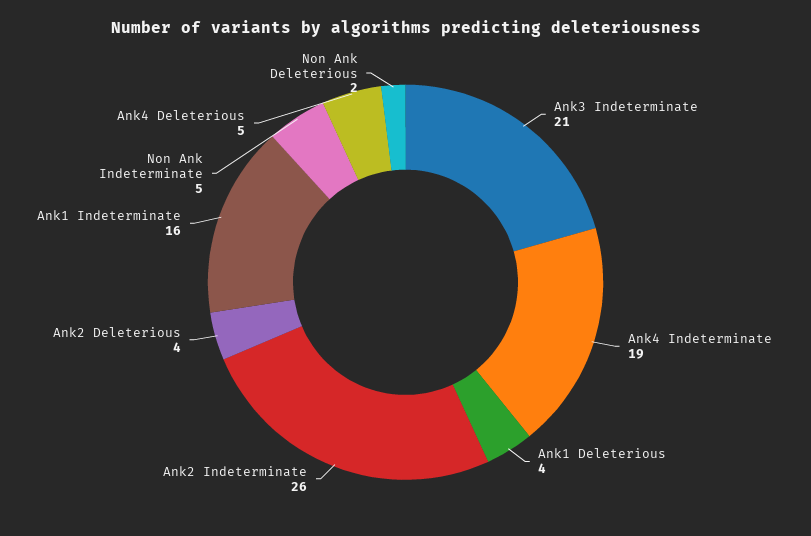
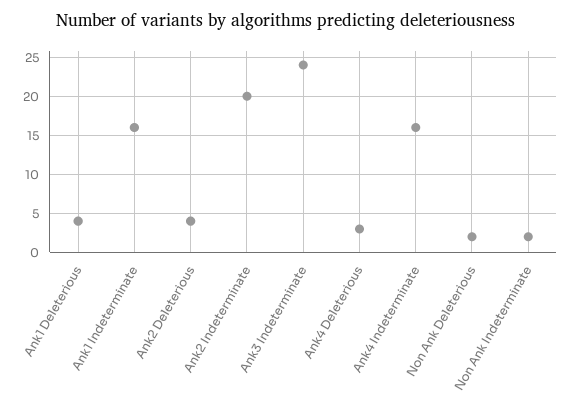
Ank3 Indeterminate: 21 -> 24
Ank4 Indeterminate: 19 -> 16
Ank2 Indeterminate: 26 -> 20
Non Ank Indeterminate: 5 -> 2
Ank4 Deleterious: 5 -> 3

